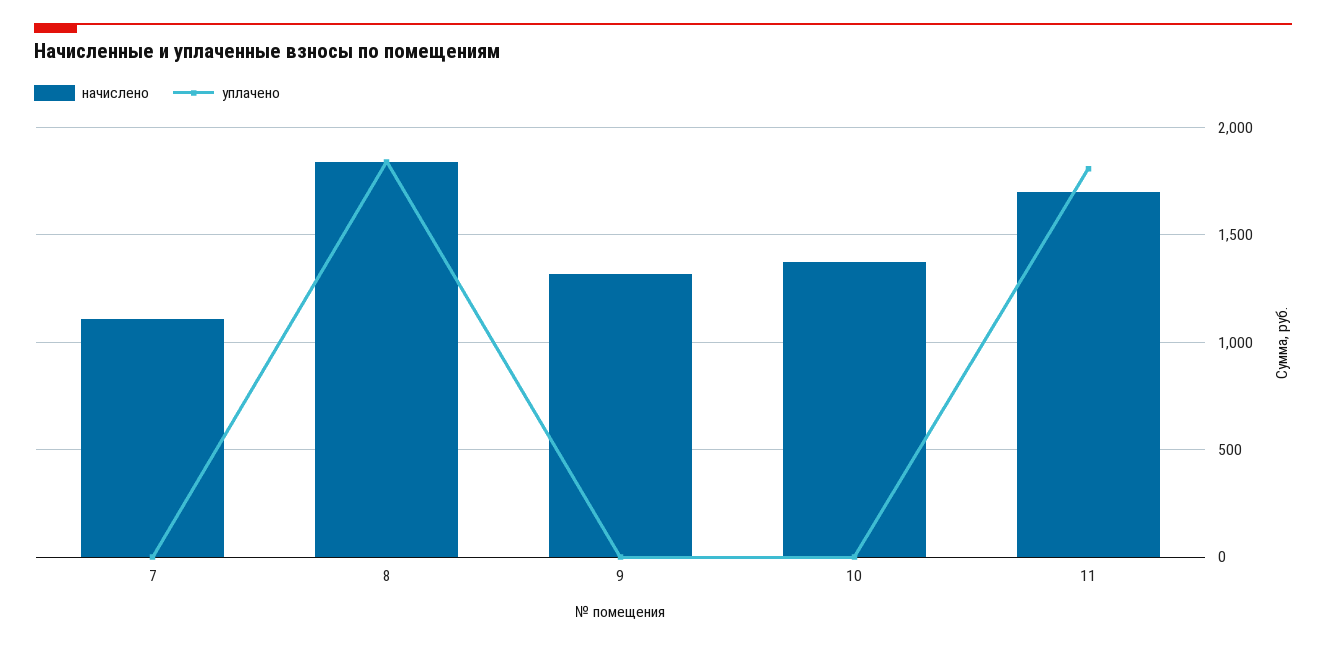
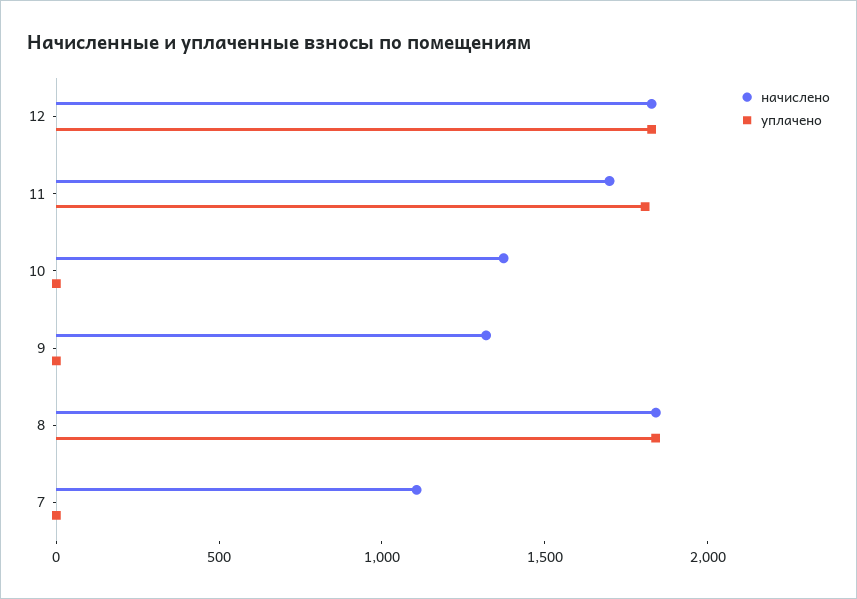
начислено, 12: none -> 1800
уплачено, 12: none -> 1800

